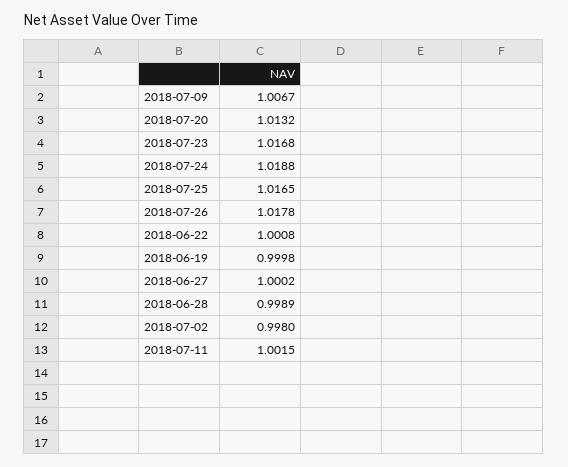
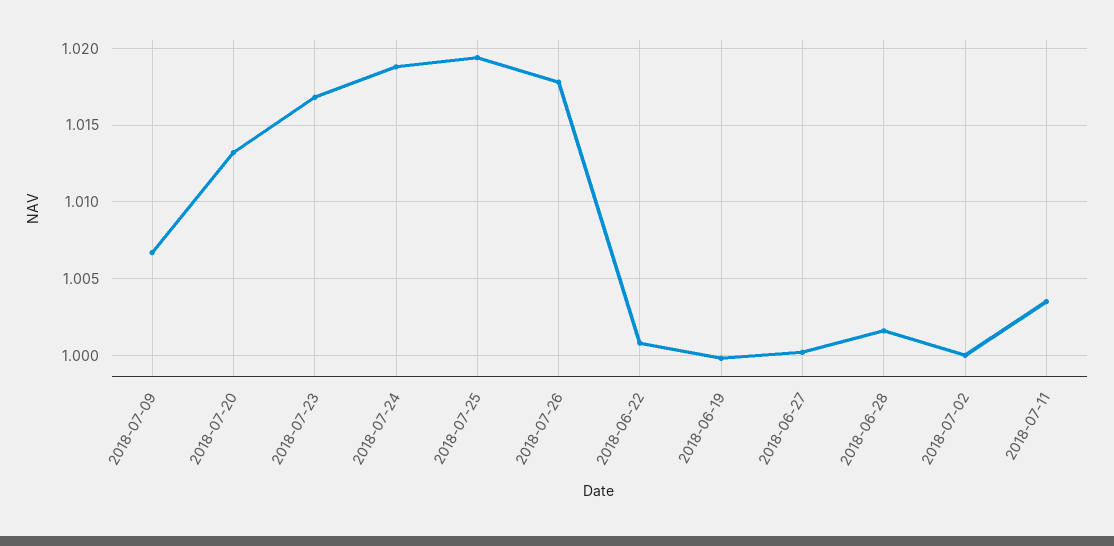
2018-07-25: 1.0165 -> 1.0195
2018-06-28: 0.9989 -> 1.0015
2018-07-02: 0.998 -> 1
2018-07-11: 1.0015 -> 1.0035

